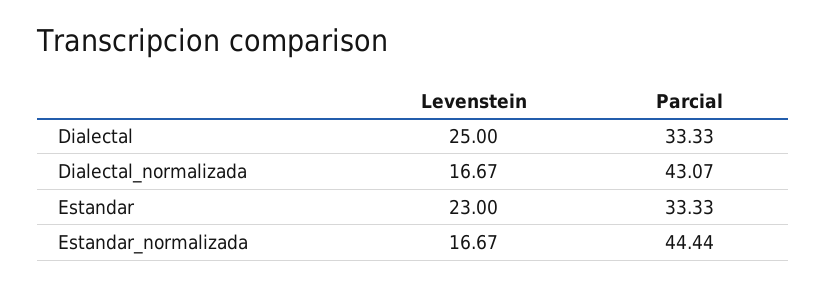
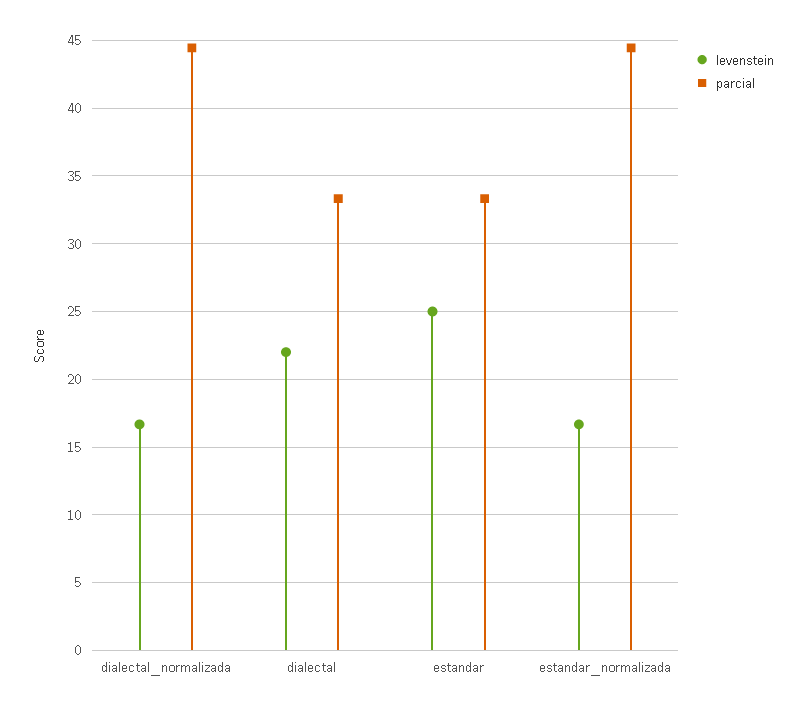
Levenstein, Dialectal: 25 -> 22
Parcial, Dialectal_normalizada: 43.07 -> 44.5
Levenstein, Estandar: 23 -> 25

